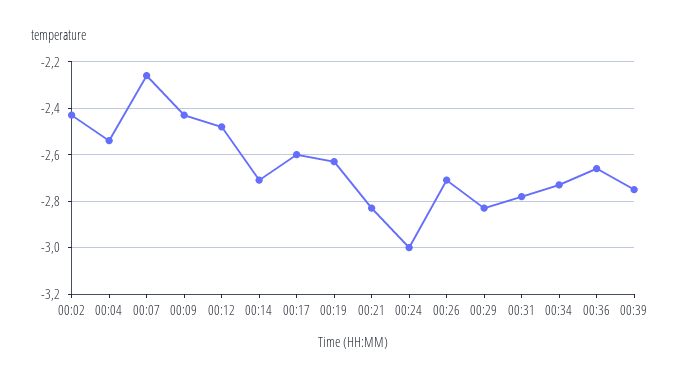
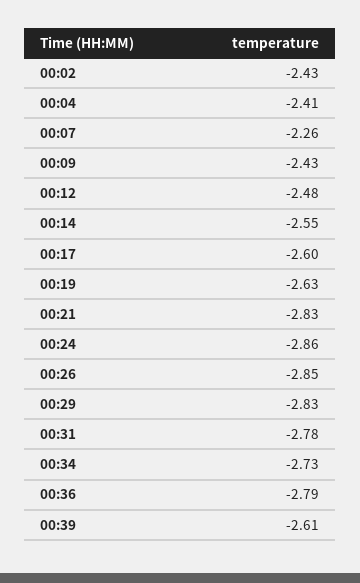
00:04: -2.55 -> -2.41
00:14: -2.7 -> -2.55
00:24: -3 -> -2.86
00:26: -2.7 -> -2.85
00:36: -2.65 -> -2.79
00:39: -2.75 -> -2.61

